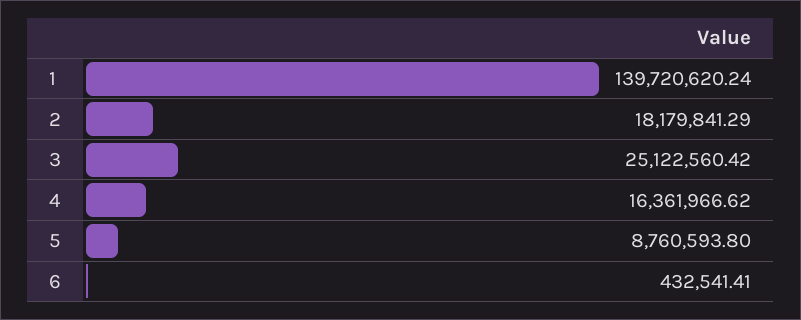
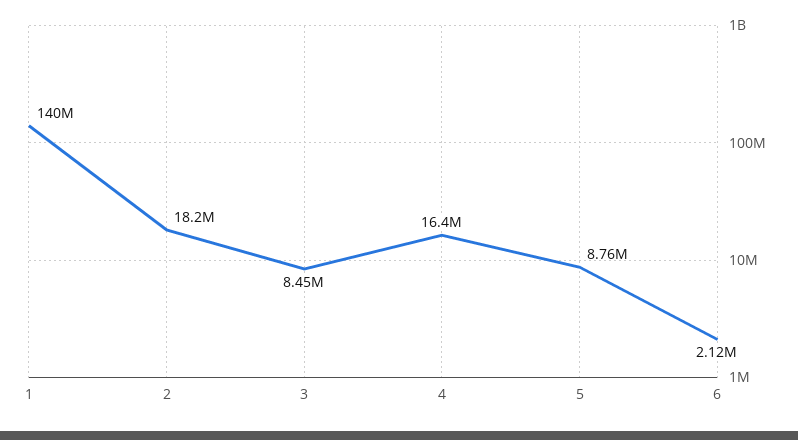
3: 25122560.42 -> 8450000
6: 432541.41 -> 2120000

